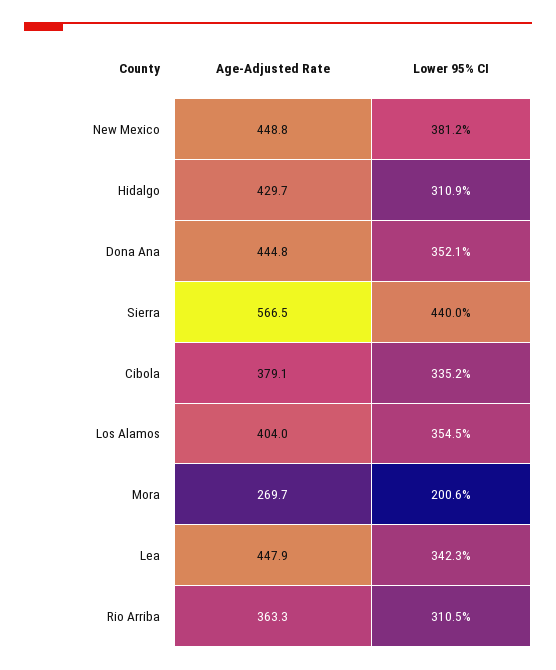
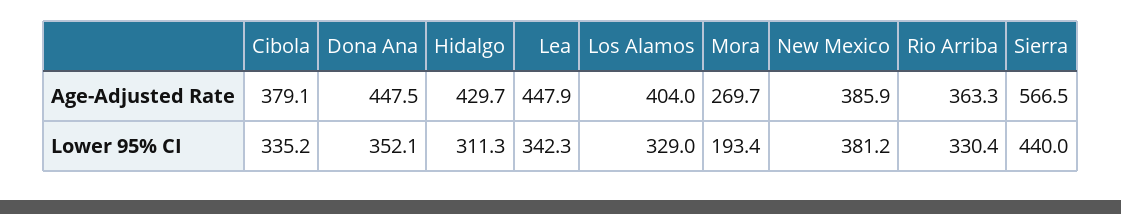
Age-Adjusted Rate, New Mexico: 448.8 -> 385.9
Lower 95% CI, Hidalgo: 310.9 -> 311.3
Age-Adjusted Rate, Dona Ana: 444.8 -> 447.5
Lower 95% CI, Los Alamos: 354.5 -> 329
Lower 95% CI, Mora: 200.6 -> 193.4
Lower 95% CI, Rio Arriba: 310.5 -> 330.4

